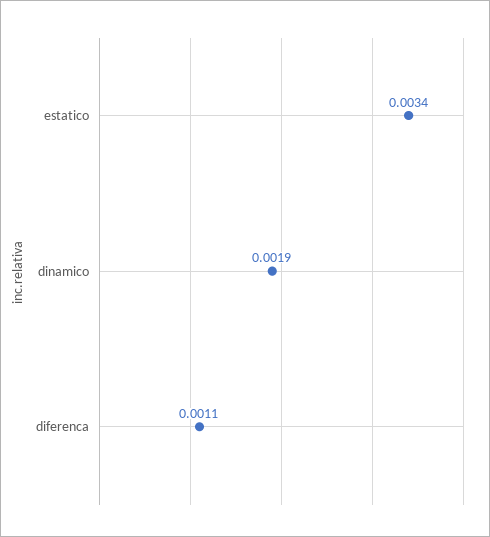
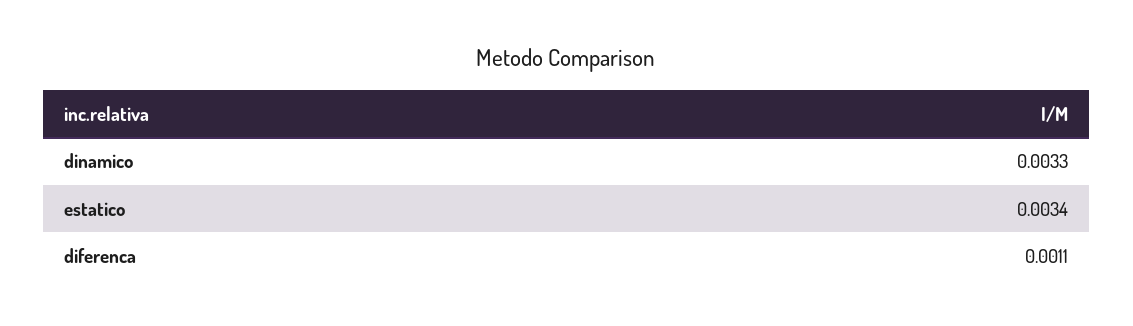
dinamico: 0.0019 -> 0.0033

